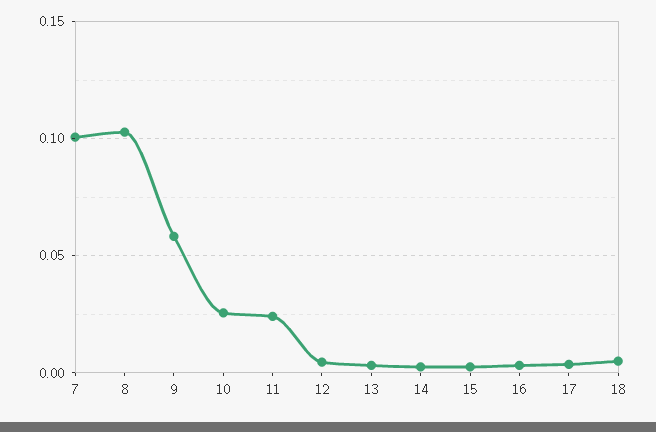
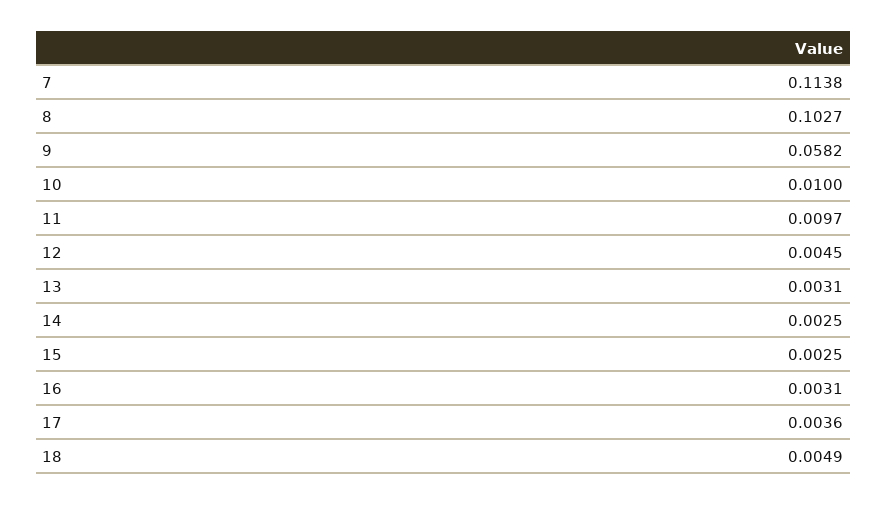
7: 0.1 -> 0.1138
10: 0.025 -> 0.01
11: 0.025 -> 0.0097

